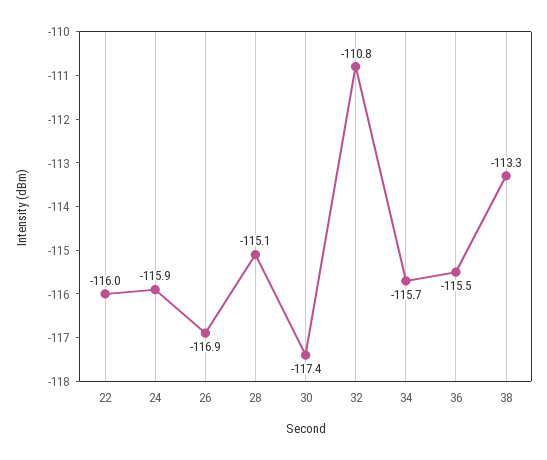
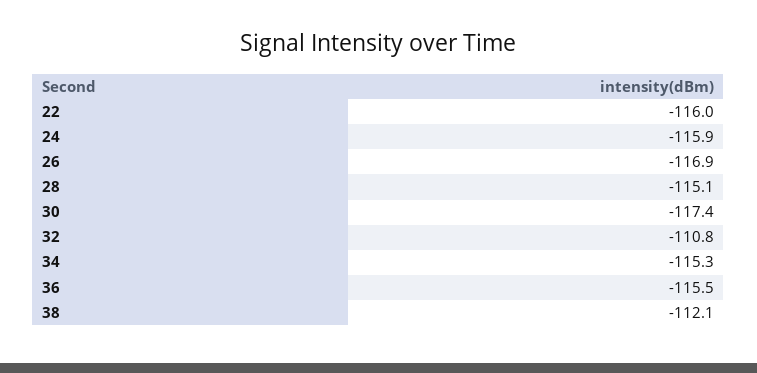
34: -115.7 -> -115.3
38: -113.3 -> -112.1

